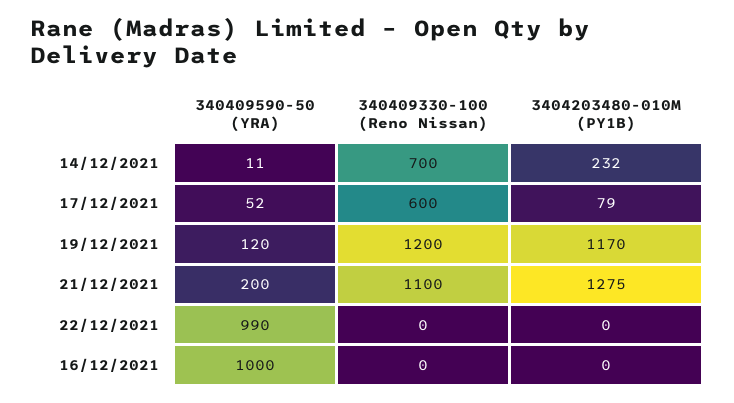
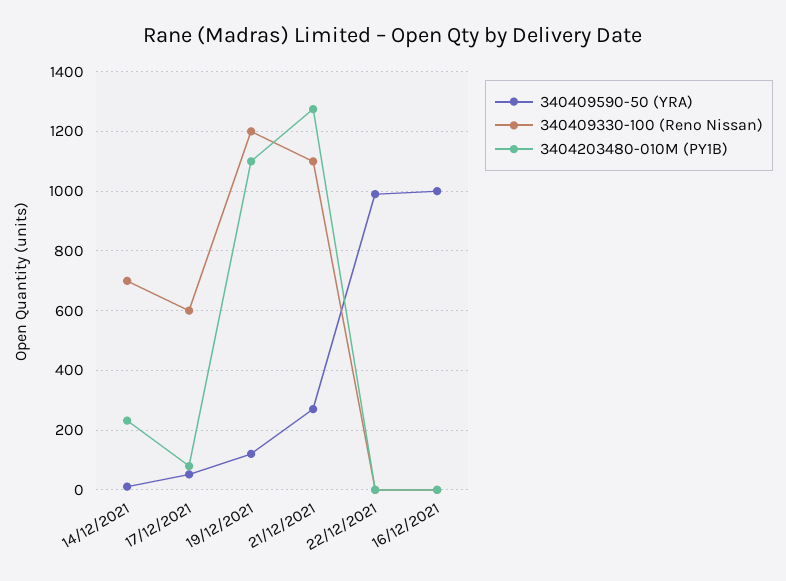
3404203480-010M (PY1B), 19/12/2021: 1170 -> 1100
340409590-50 (YRA), 21/12/2021: 200 -> 275

